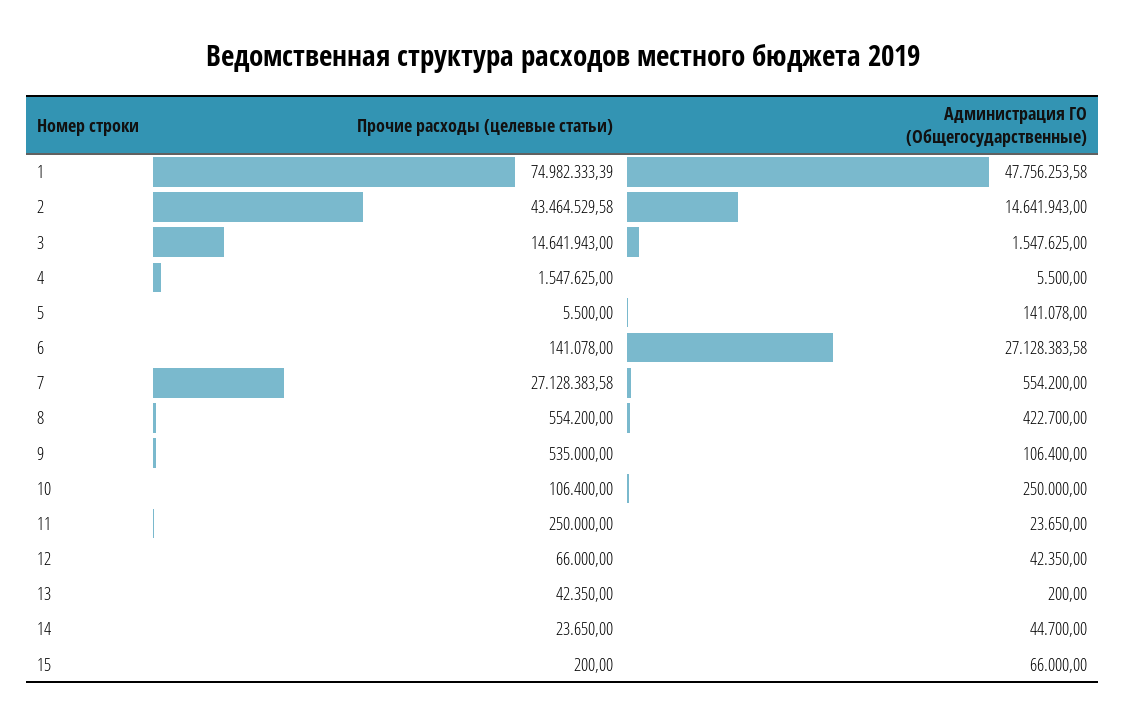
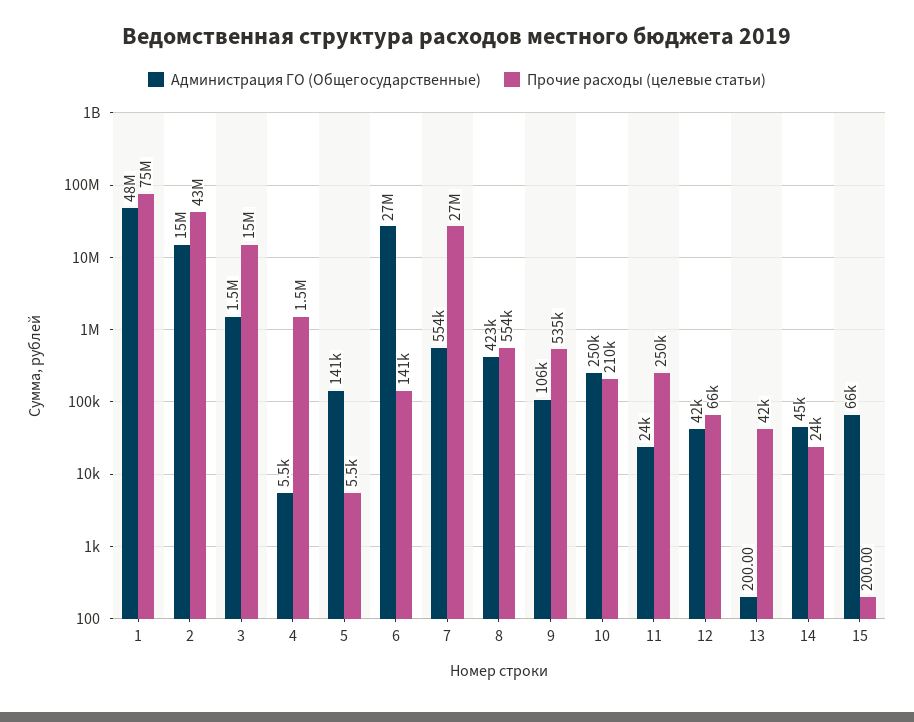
Прочие расходы (целевые статьи), 10: 106400 -> 210000

